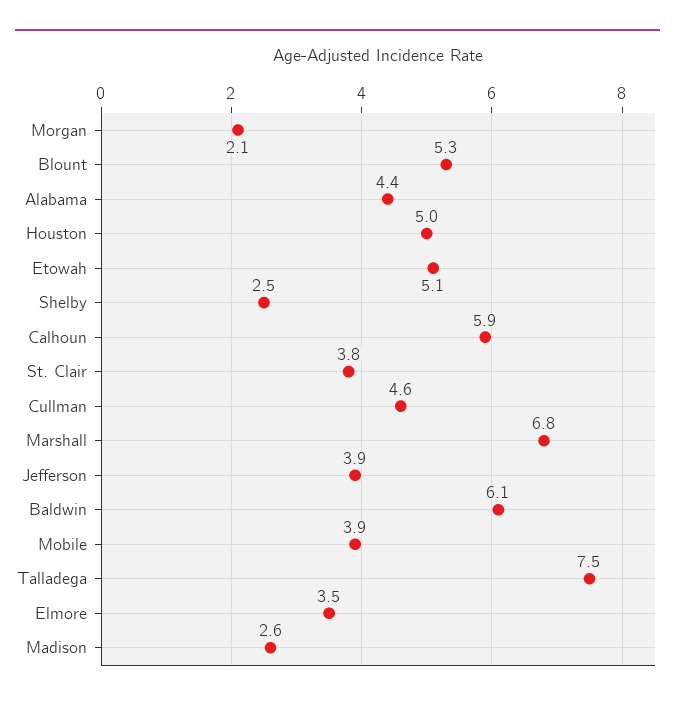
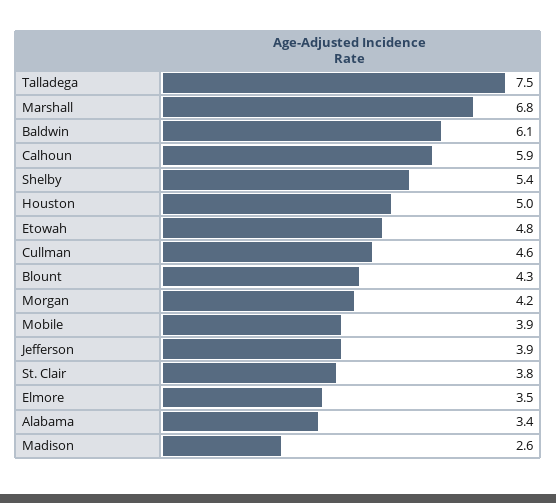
Morgan: 2.1 -> 4.2
Blount: 5.3 -> 4.3
Alabama: 4.4 -> 3.4
Etowah: 5.1 -> 4.8
Shelby: 2.5 -> 5.4

